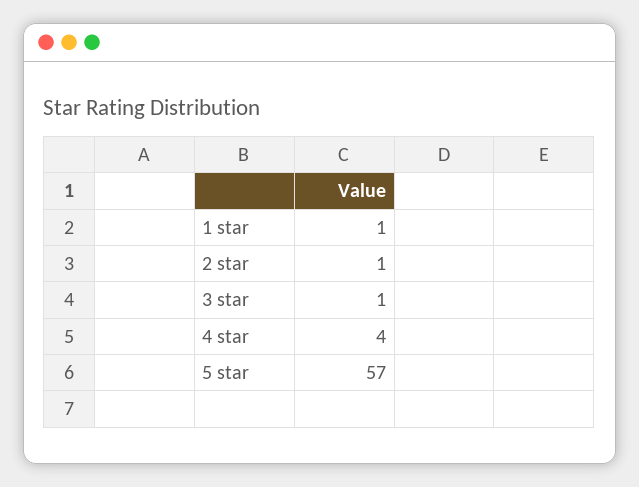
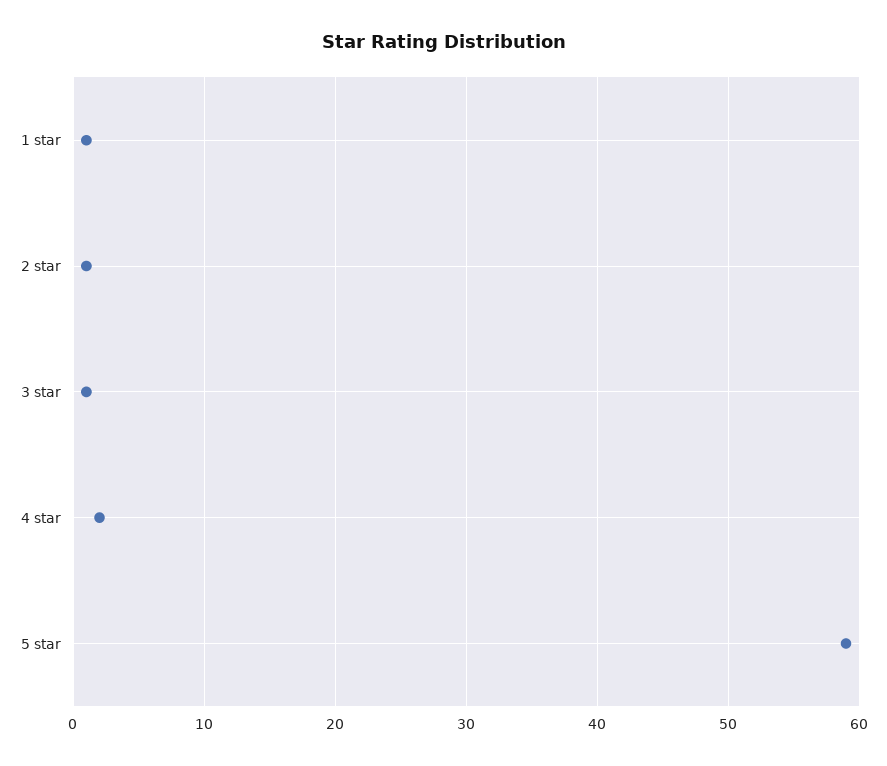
4 star: 4 -> 2
5 star: 57 -> 59

